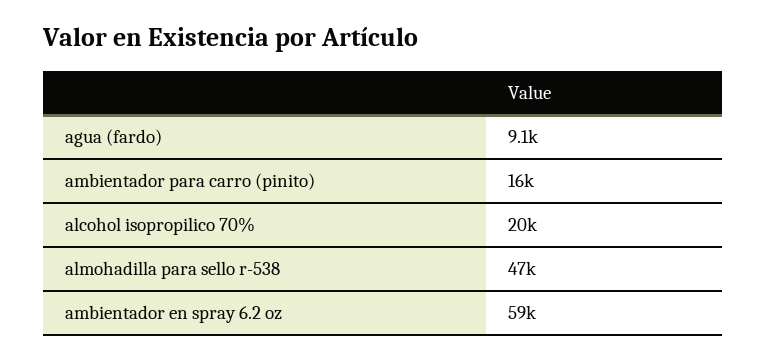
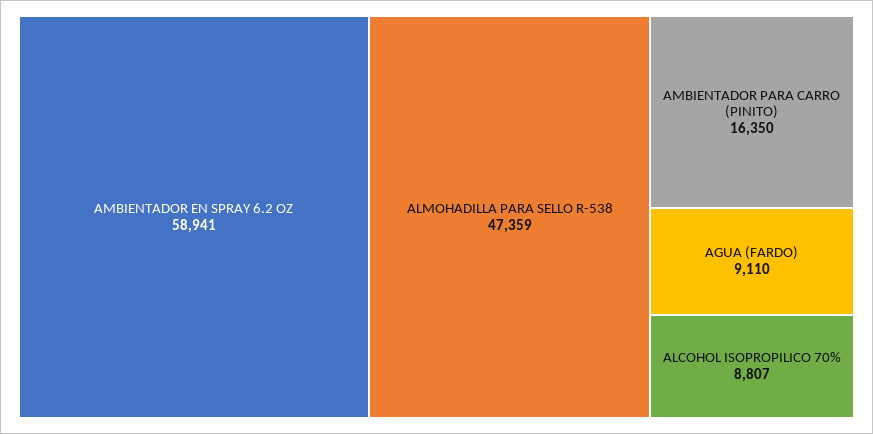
alcohol isopropilico 70%: 20000 -> 8807

